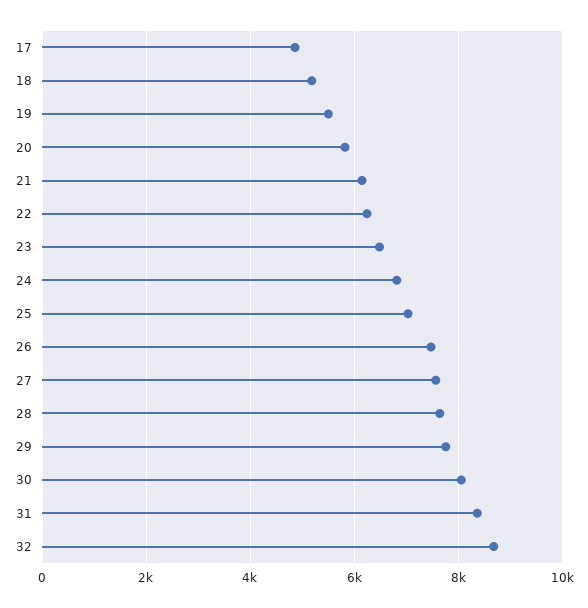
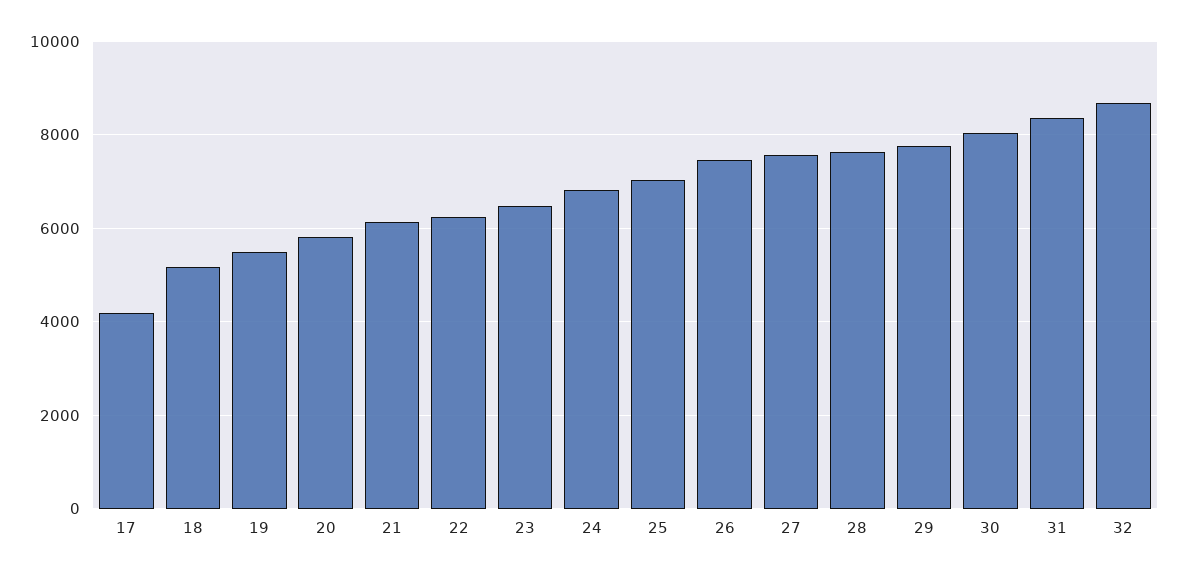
17: 4800 -> 4200

